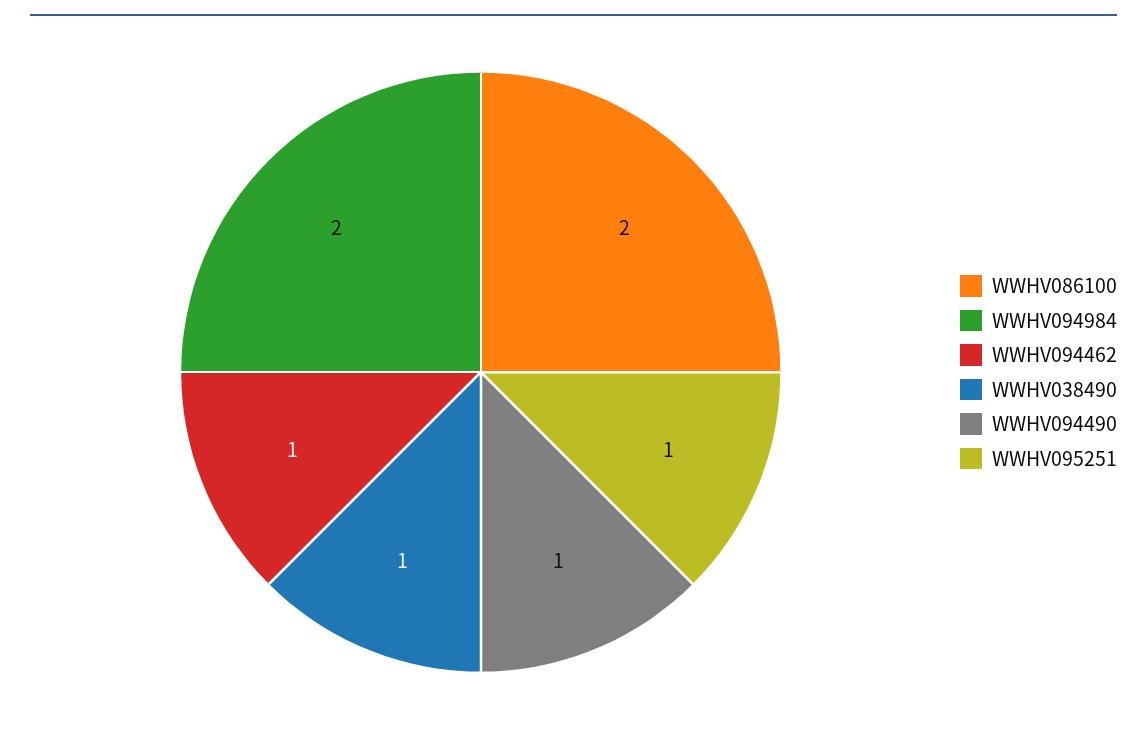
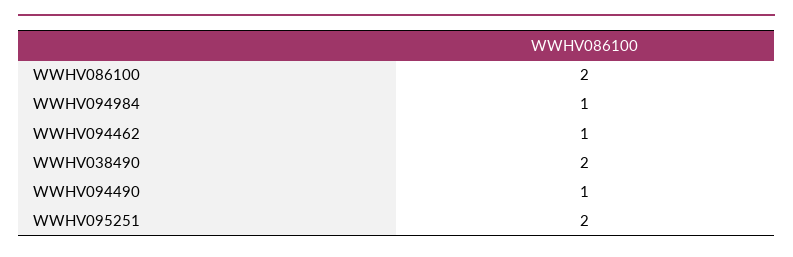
WWHV094984: 2 -> 1
WWHV038490: 1 -> 2
WWHV095251: 1 -> 2

